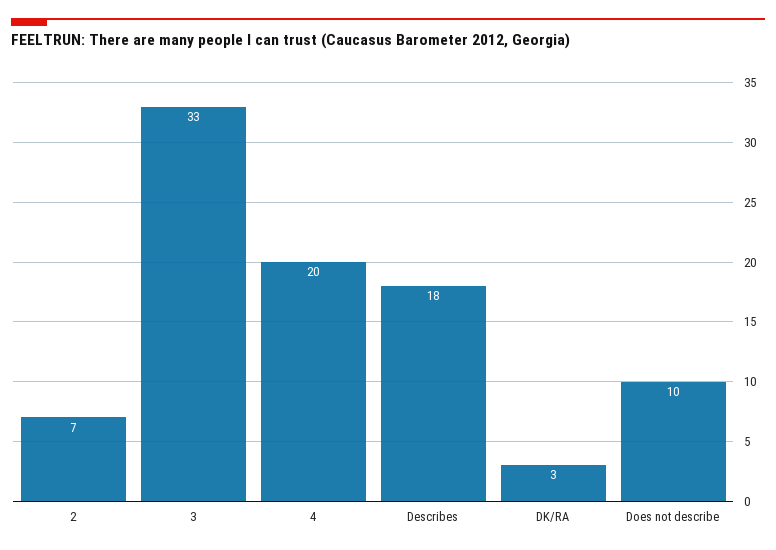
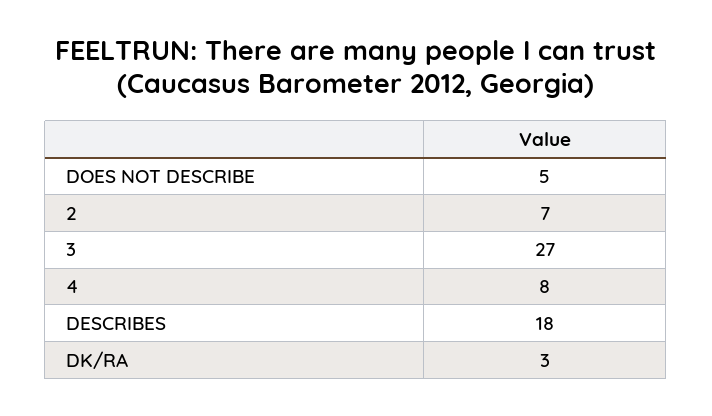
3: 33 -> 27
4: 20 -> 8
Does not describe: 10 -> 5

